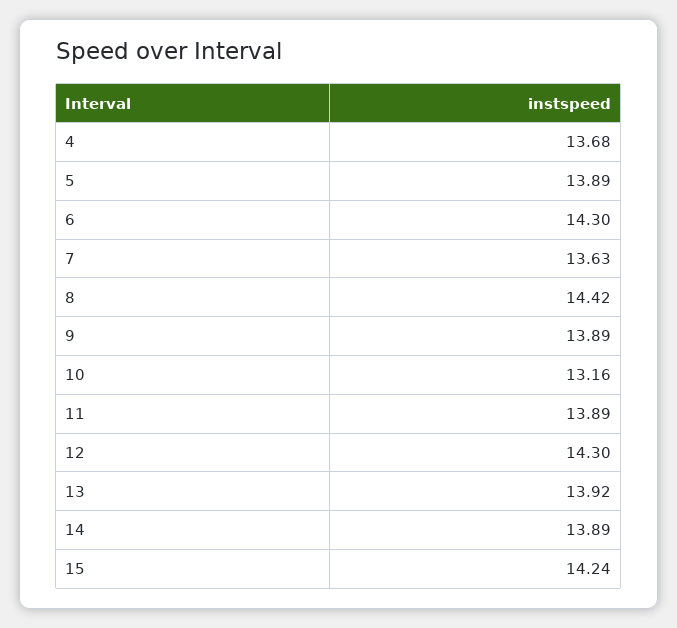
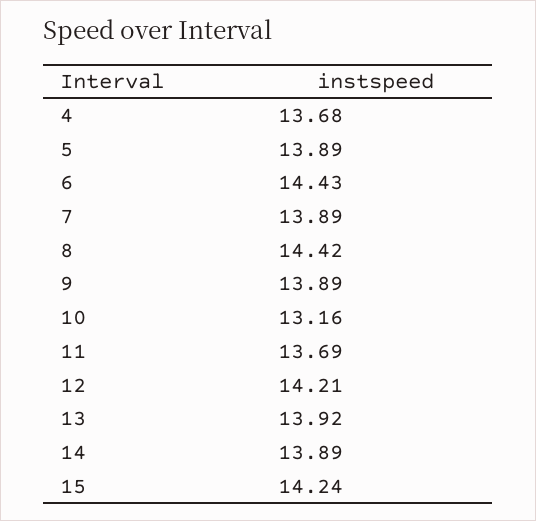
6: 14.3 -> 14.43
7: 13.63 -> 13.89
11: 13.89 -> 13.69
12: 14.3 -> 14.21

